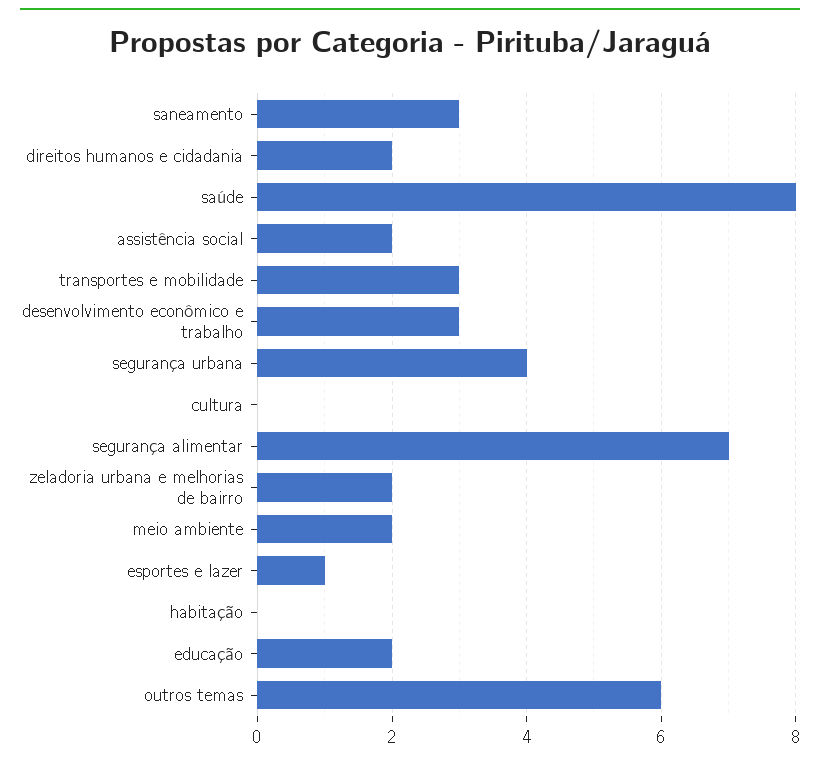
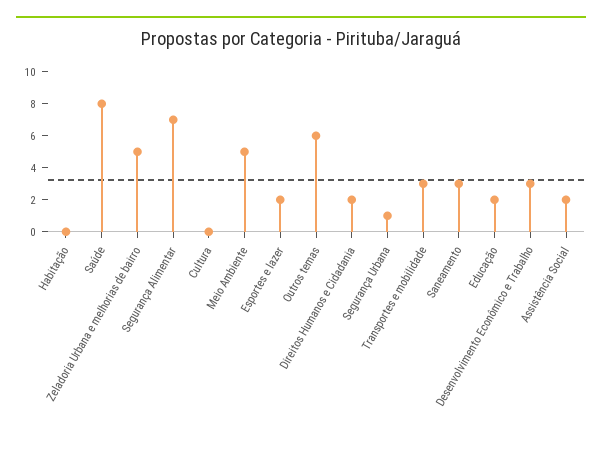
segurança urbana: 4 -> 1
zeladoria urbana e melhorias de bairro: 2 -> 5
meio ambiente: 2 -> 5
esportes e lazer: 1 -> 2

